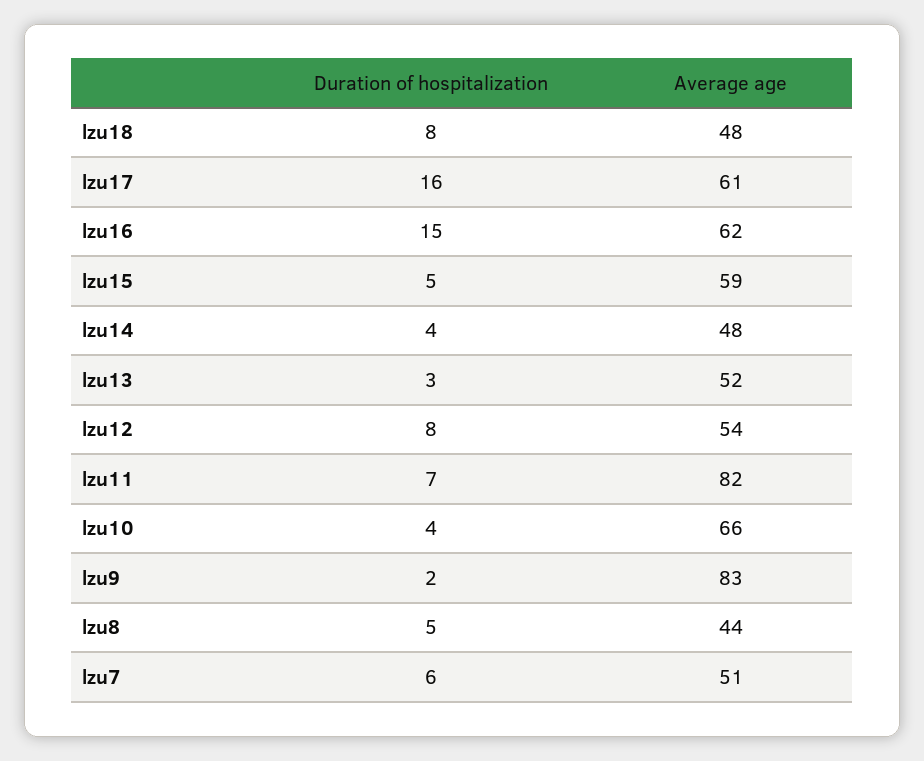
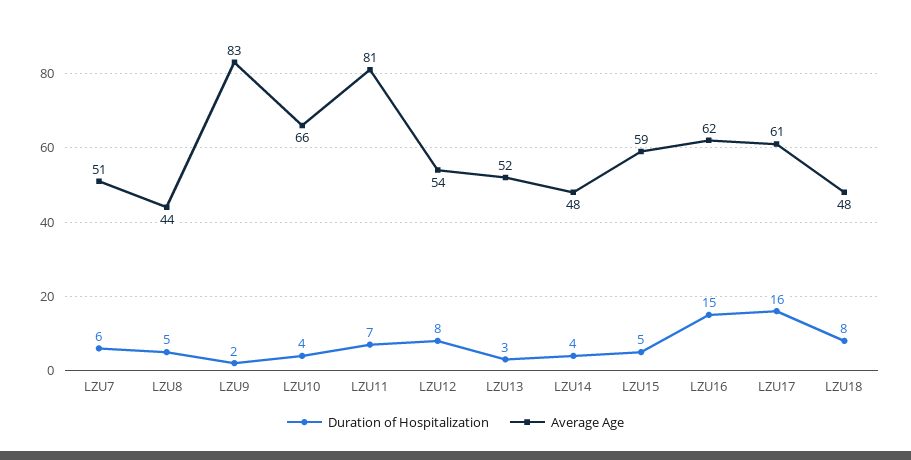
Average age, lzu11: 82 -> 81

